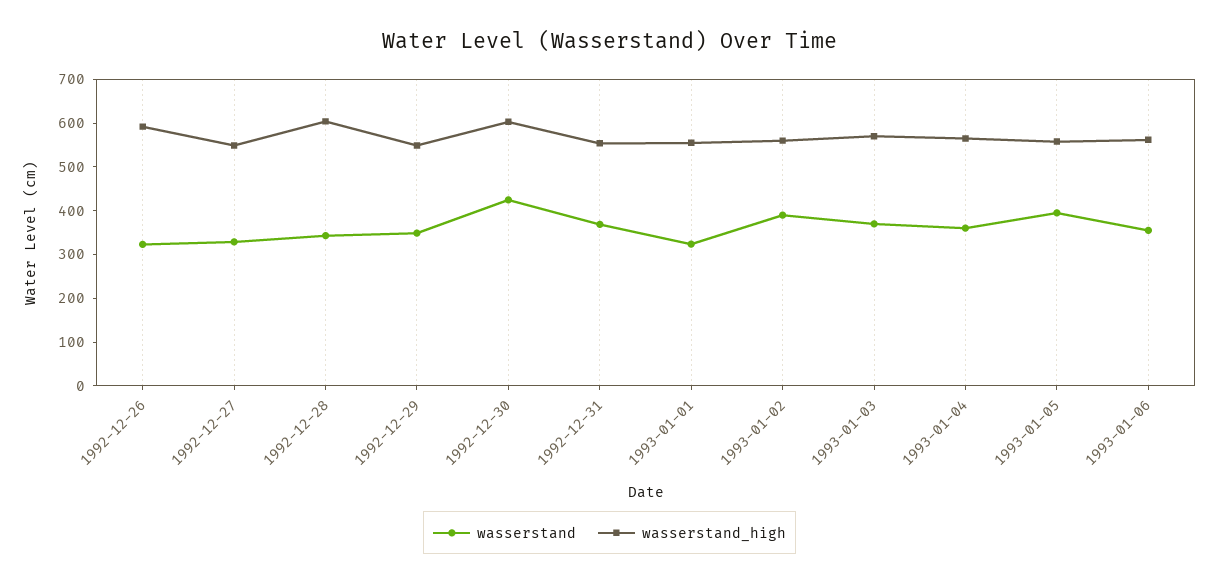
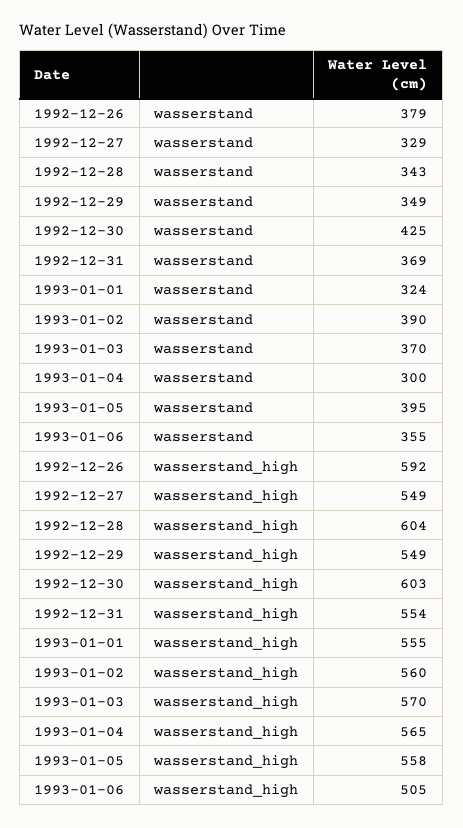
wasserstand, 1992-12-26: 320 -> 379
wasserstand, 1993-01-04: 360 -> 300
wasserstand_high, 1993-01-06: 560 -> 505

